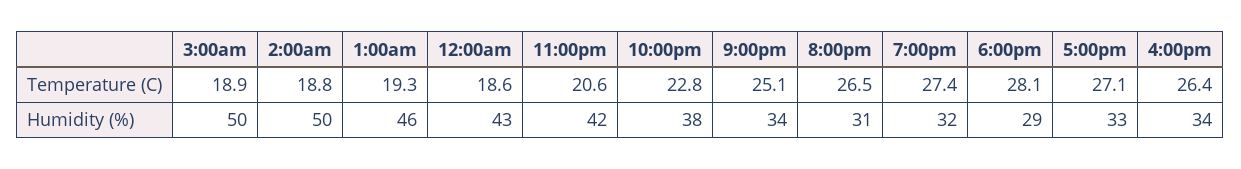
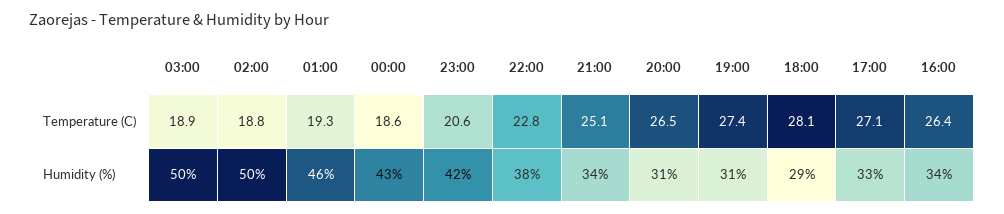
7:00pm, Humidity (%): 32 -> 31

